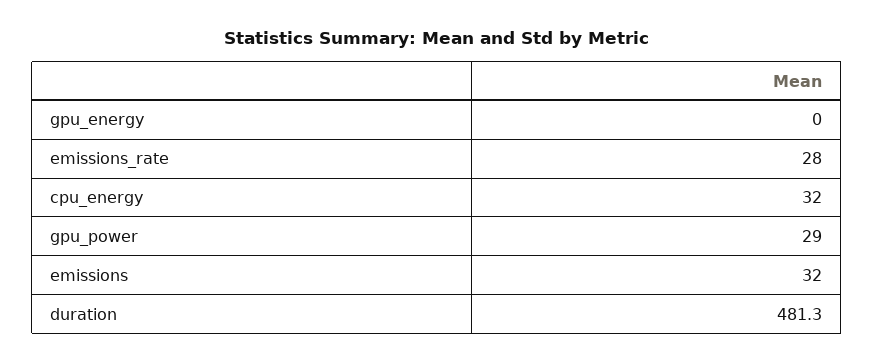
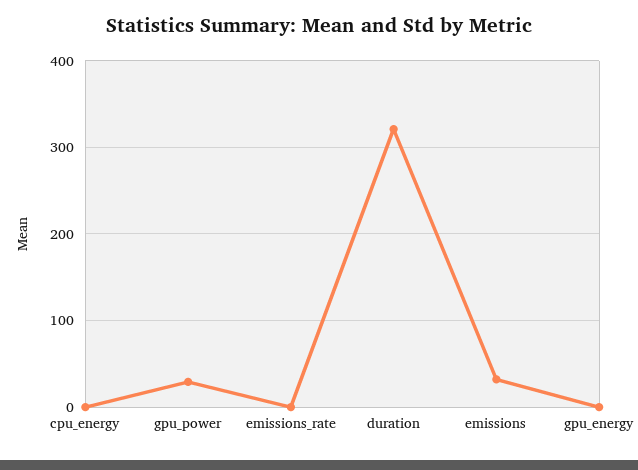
emissions_rate: 28 -> 0
cpu_energy: 32 -> 0
duration: 481.3 -> 320

